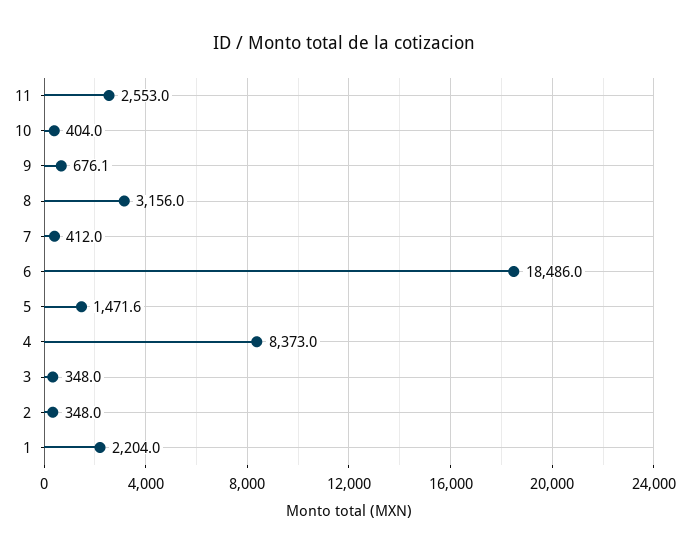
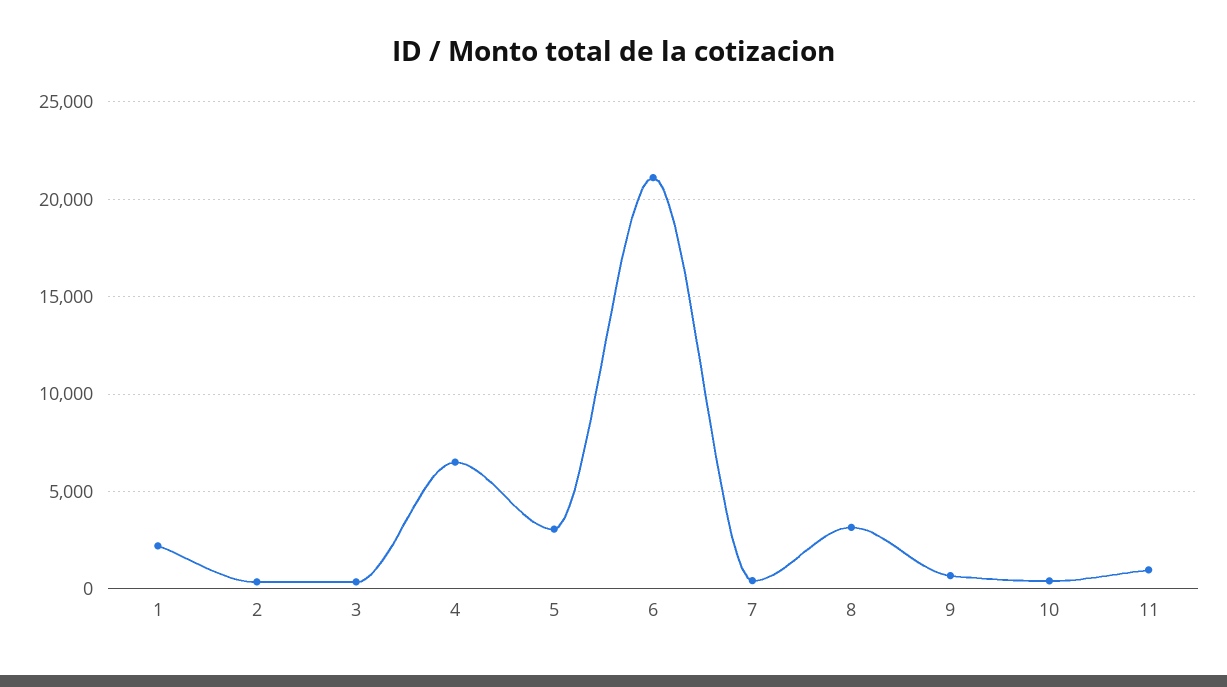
11: 2553 -> 1000
6: 18486 -> 21000
5: 1471.6 -> 3000
4: 8373 -> 6500

